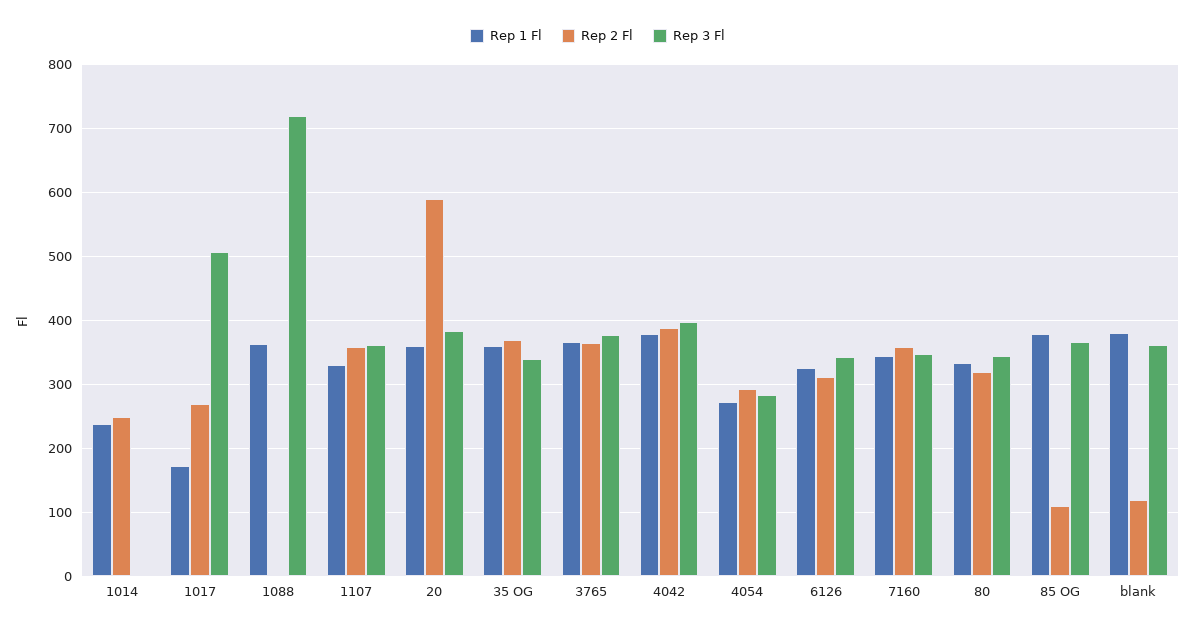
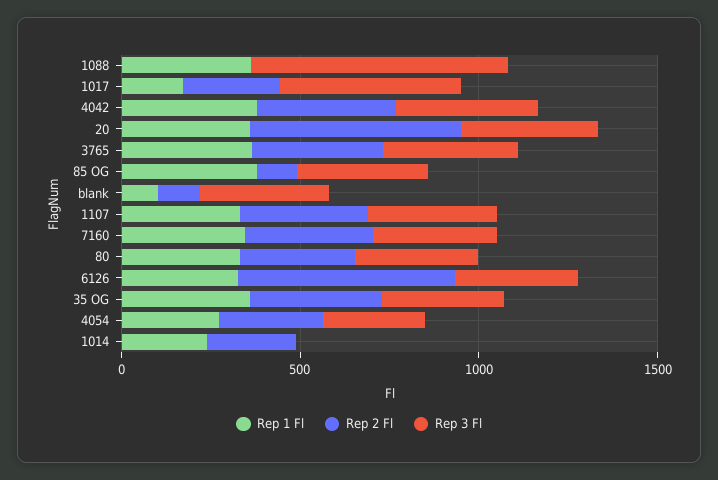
Rep 2 Fl, 6126: 310 -> 600
Rep 1 Fl, blank: 380 -> 100

